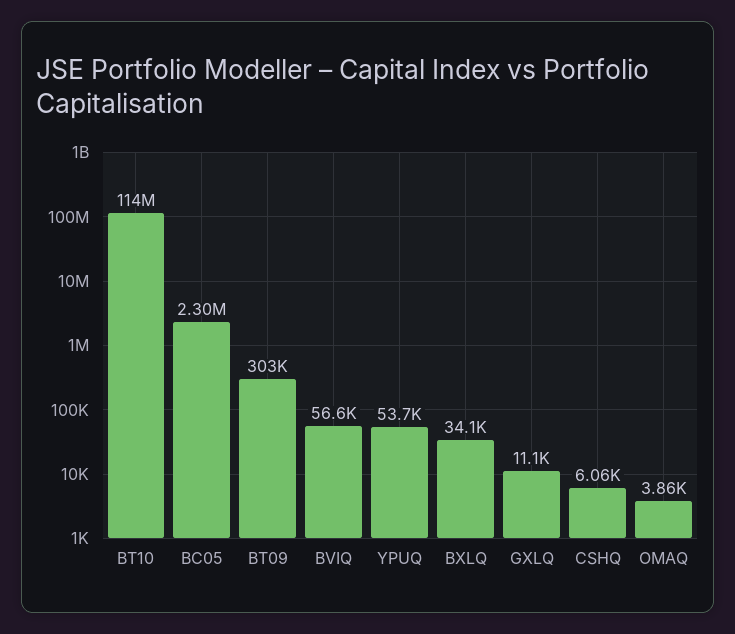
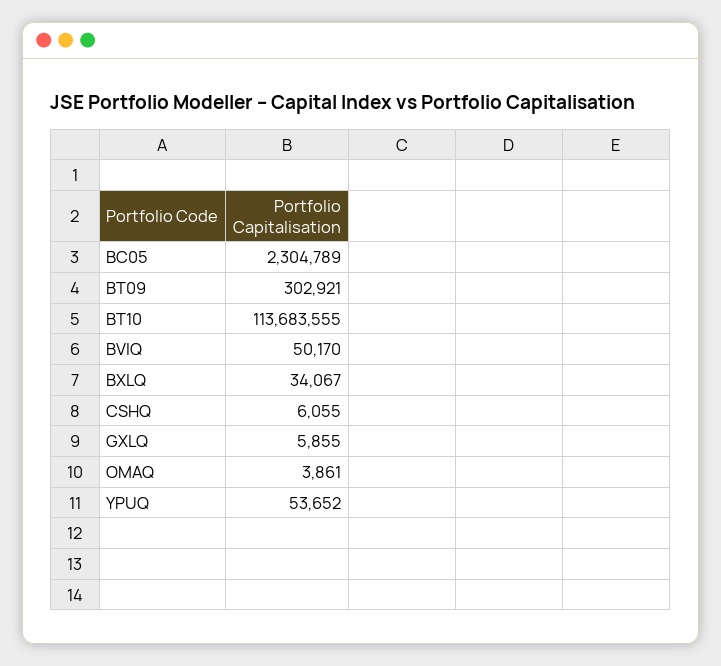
BVIQ: 56600 -> 50170
GXLQ: 11100 -> 5855

